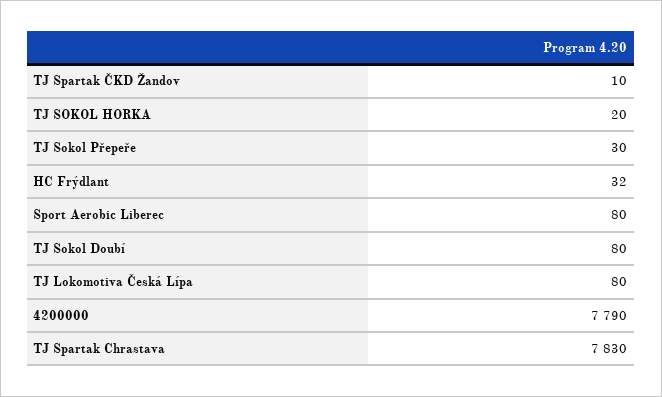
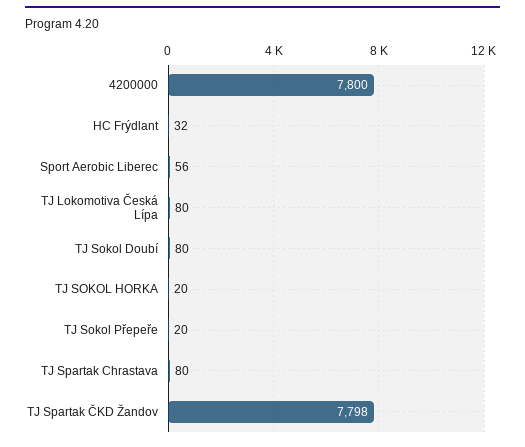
TJ Spartak ČKD Žandov: 10 -> 7798
TJ Sokol Přepeře: 30 -> 20
Sport Aerobic Liberec: 80 -> 56
4200000: 7790 -> 7800
TJ Spartak Chrastava: 7830 -> 80

